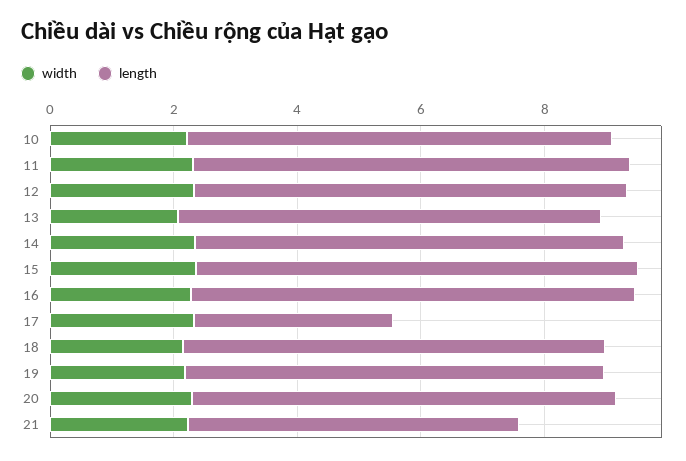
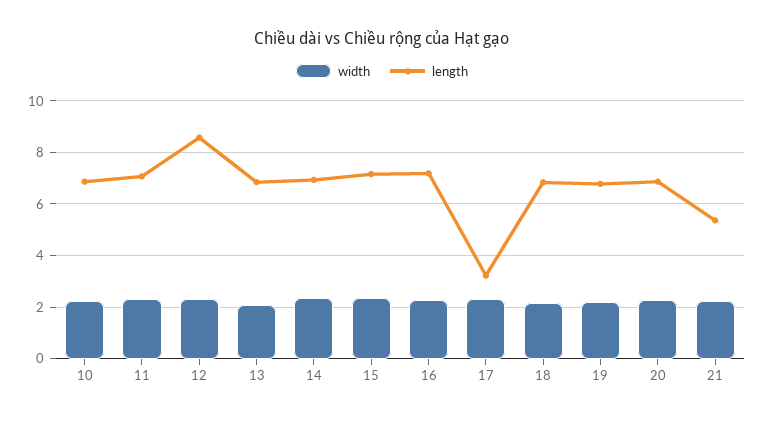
length, 12: 7 -> 8.5

